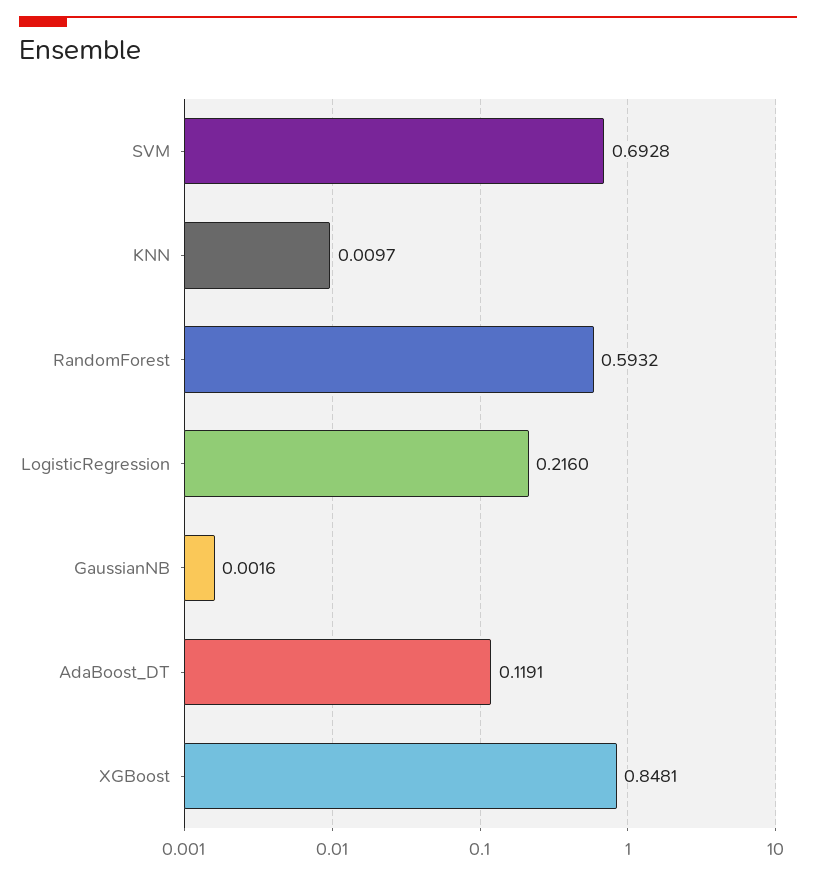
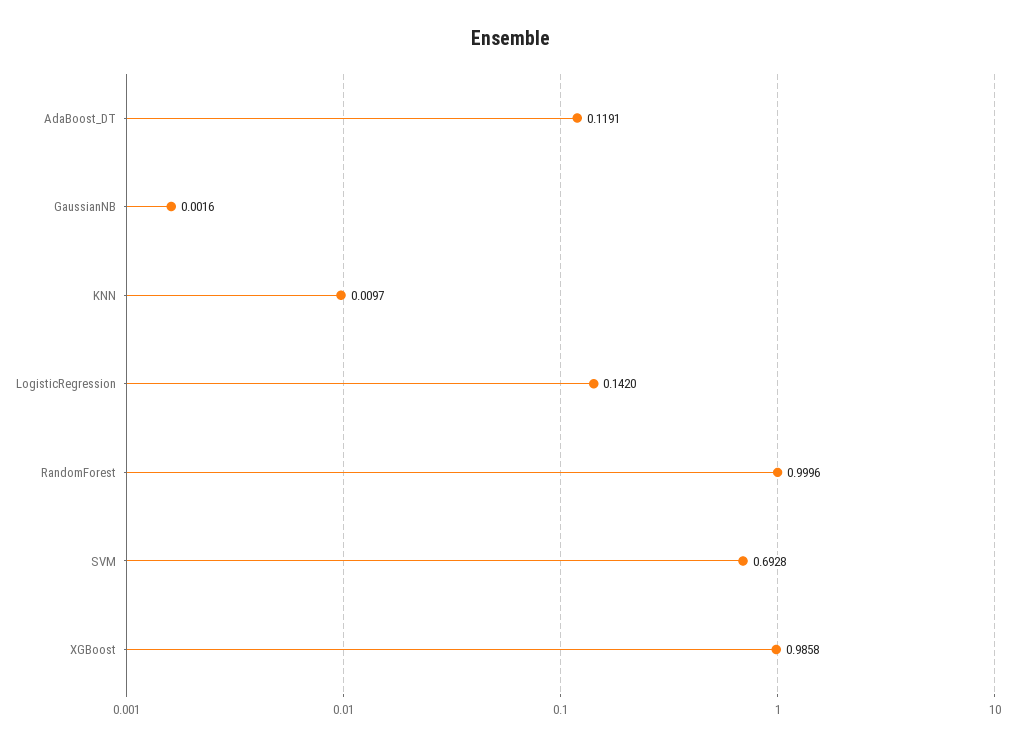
RandomForest: 0.5932 -> 0.9996
LogisticRegression: 0.216 -> 0.142
XGBoost: 0.8481 -> 0.9858

